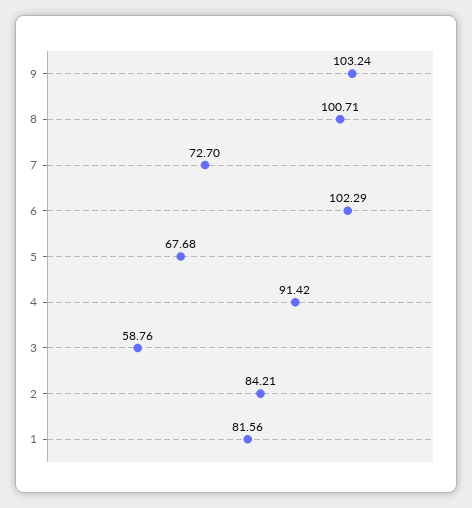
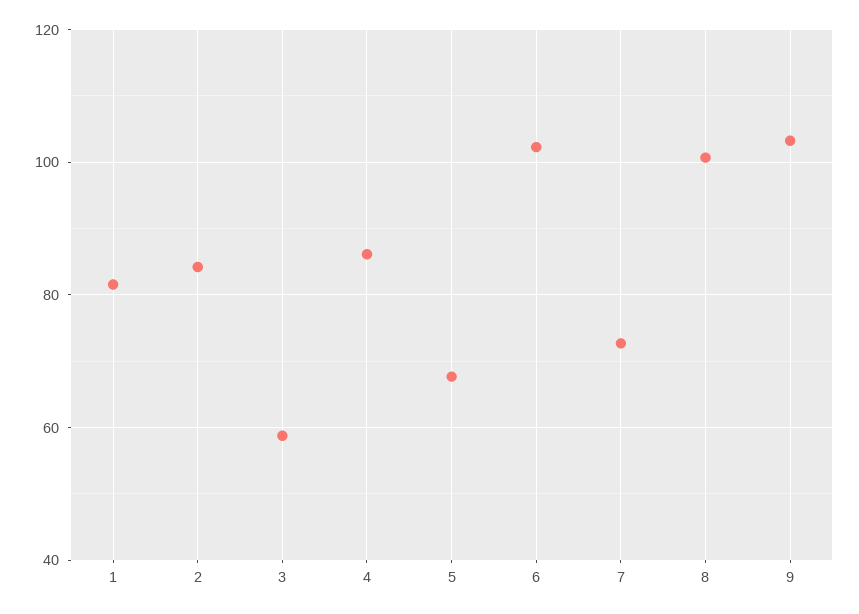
4: 91.42 -> 86

